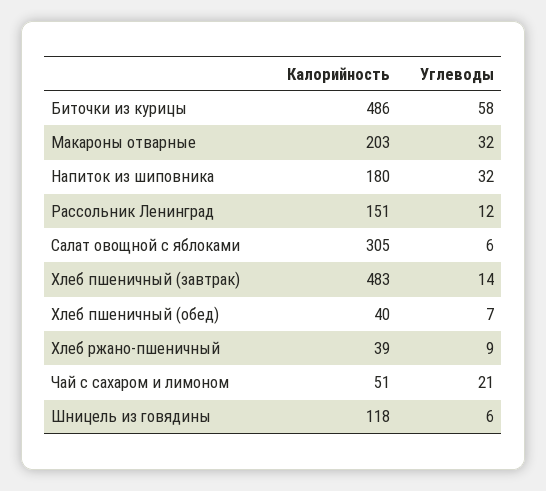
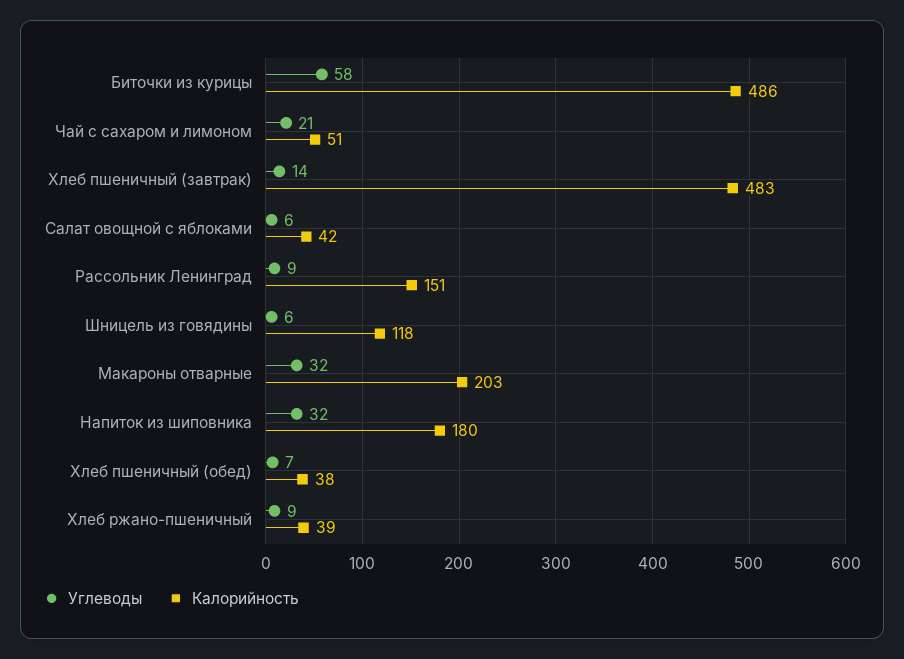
Углеводы, Рассольник Ленинград: 12 -> 9
Калорийность, Салат овощной с яблоками: 305 -> 42
Калорийность, Хлеб пшеничный (обед): 40 -> 38

